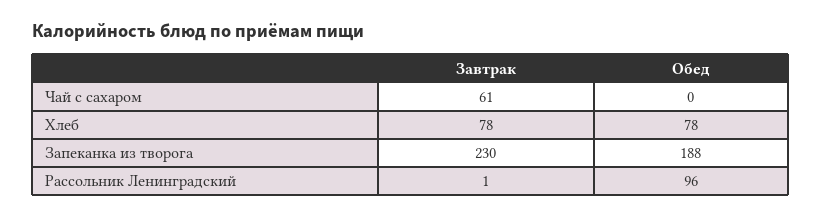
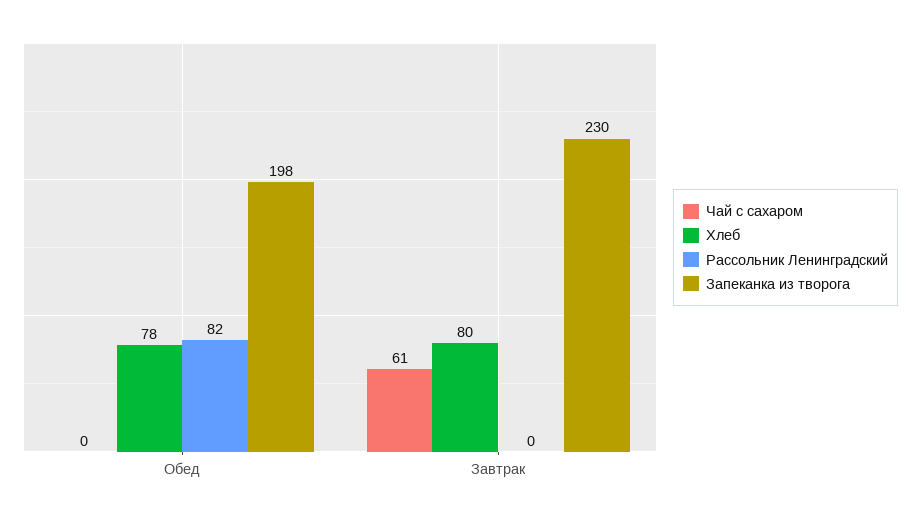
Хлеб, Завтрак: 78 -> 80
Запеканка из творога, Обед: 188 -> 198
Рассольник Ленинградский, Завтрак: 1 -> 0
Рассольник Ленинградский, Обед: 96 -> 82

